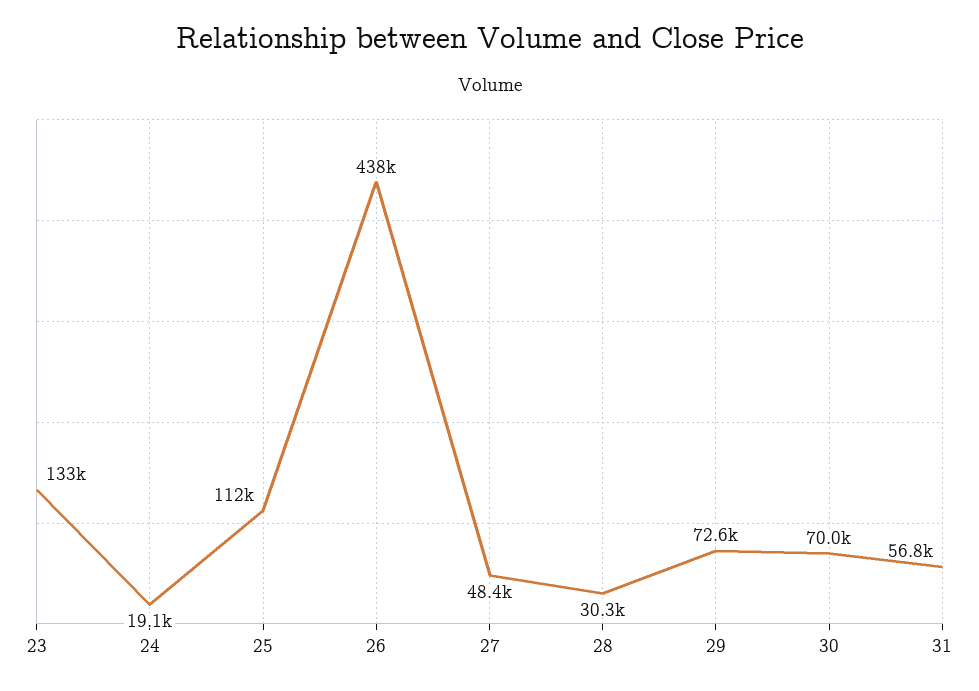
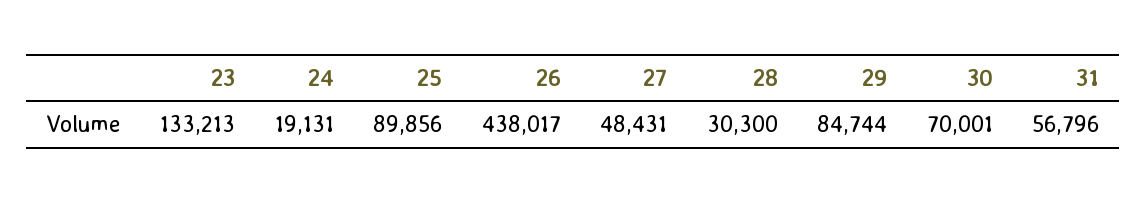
25: 112000 -> 89856
29: 72600 -> 84744

